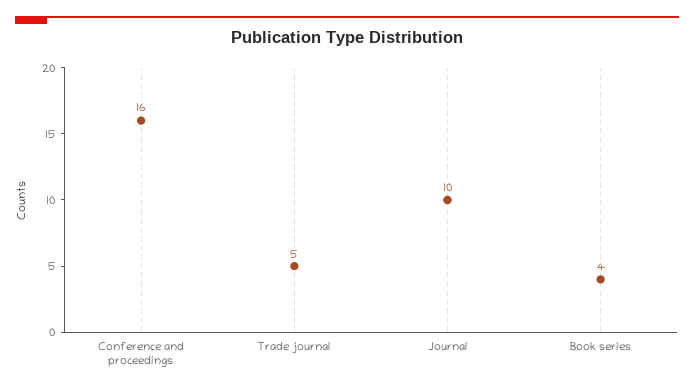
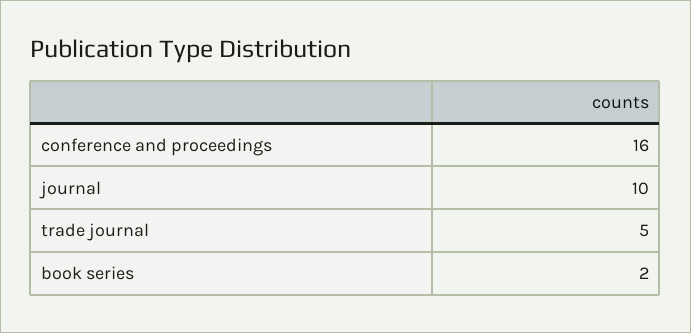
Book series: 4 -> 2

